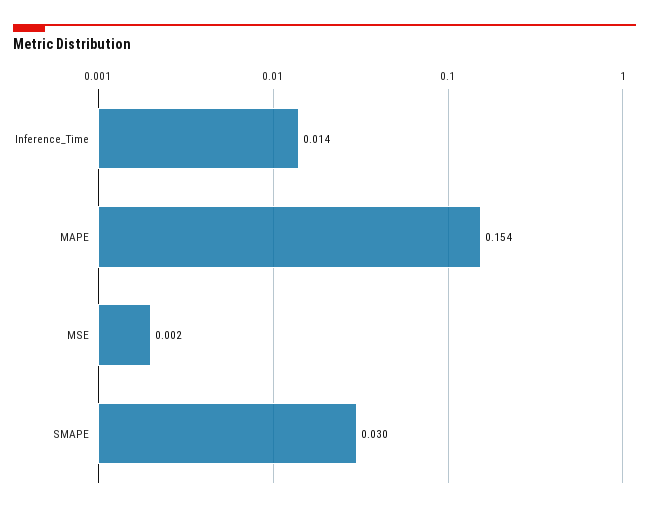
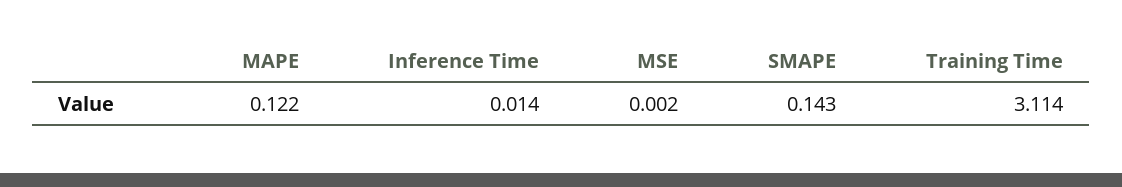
MAPE: 0.154 -> 0.122
SMAPE: 0.03 -> 0.143
Training Time: none -> 3.114

